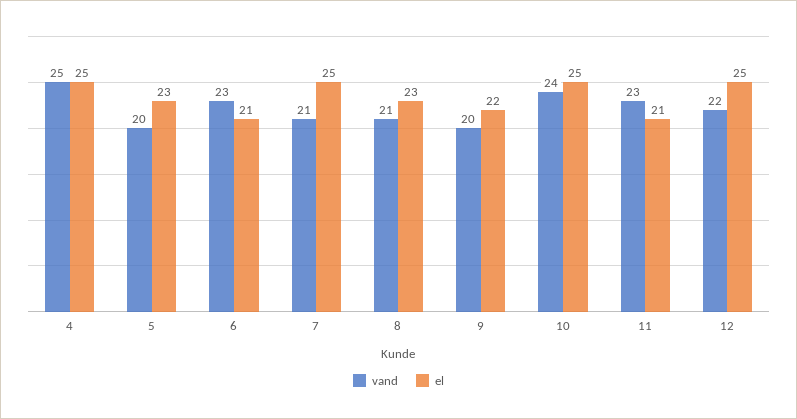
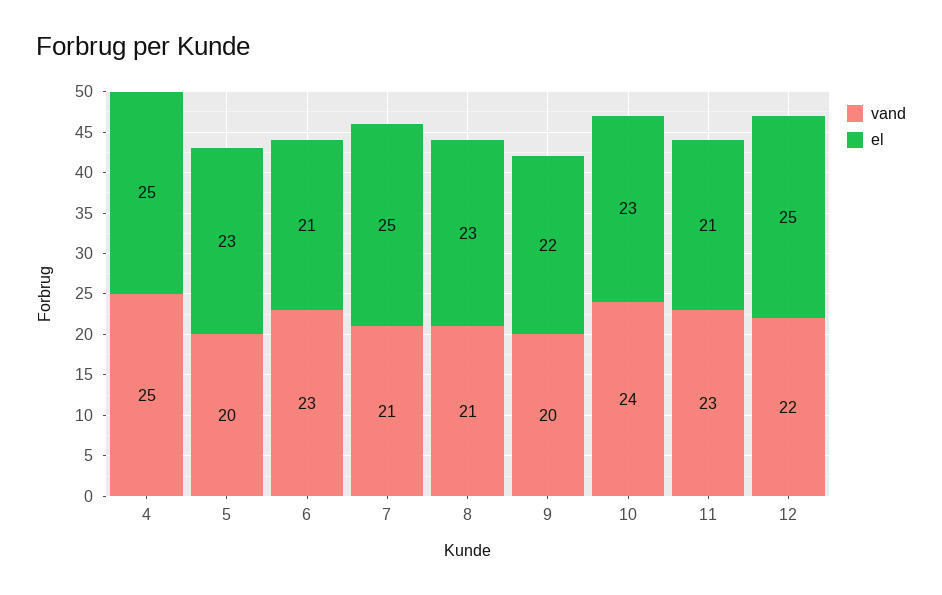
el, 10: 25 -> 23

